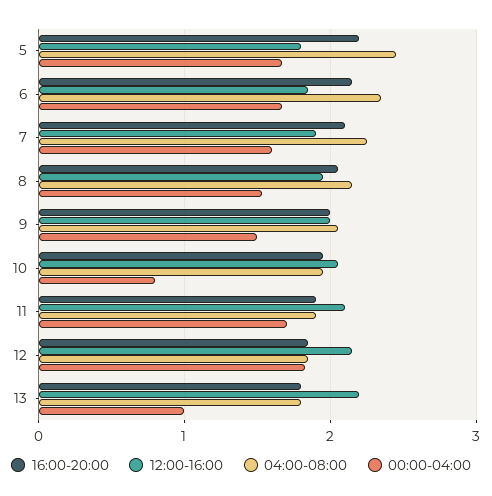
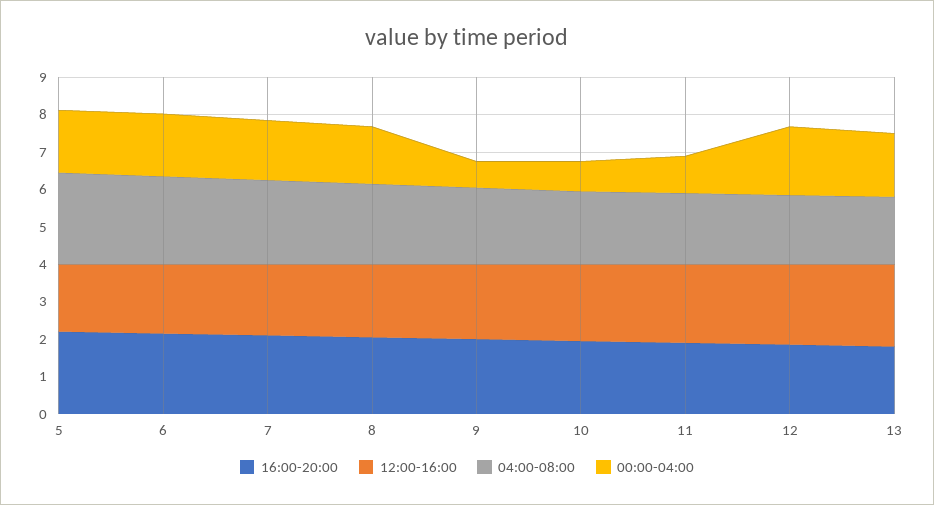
00:00-04:00, 9: 1.5 -> 0.75
00:00-04:00, 11: 1.7 -> 1
00:00-04:00, 13: 1 -> 1.75

